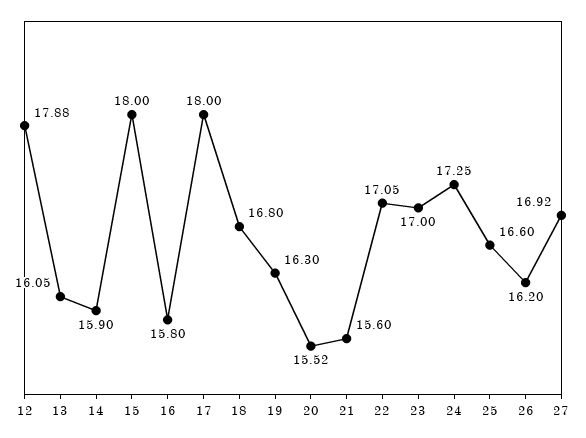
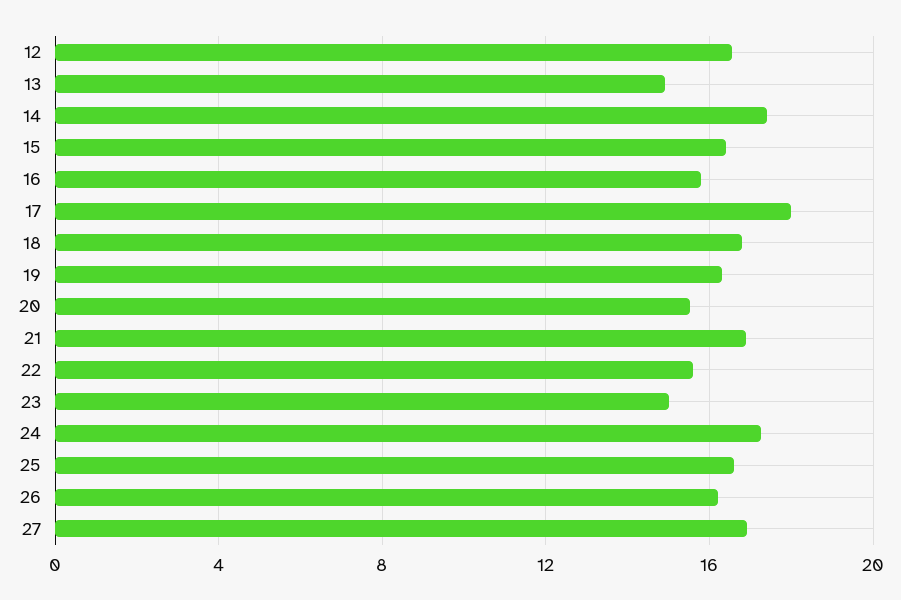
12: 17.88 -> 16.5
13: 16.05 -> 15
14: 15.9 -> 17.5
15: 18 -> 16.5
21: 15.6 -> 17
22: 17.05 -> 15.5
23: 17 -> 15

